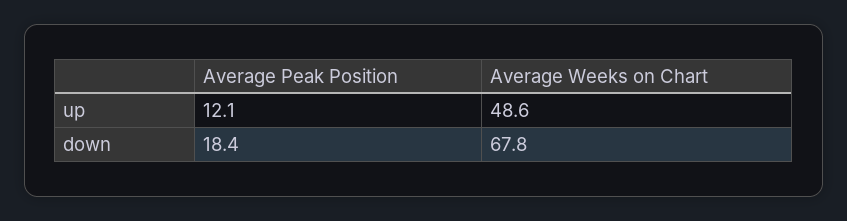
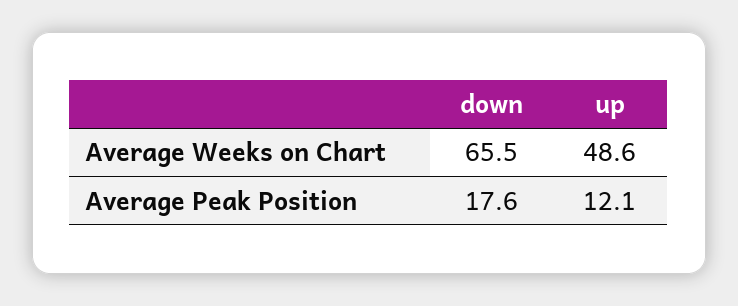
Average Peak Position, down: 18.4 -> 17.6
Average Weeks on Chart, down: 67.8 -> 65.5

